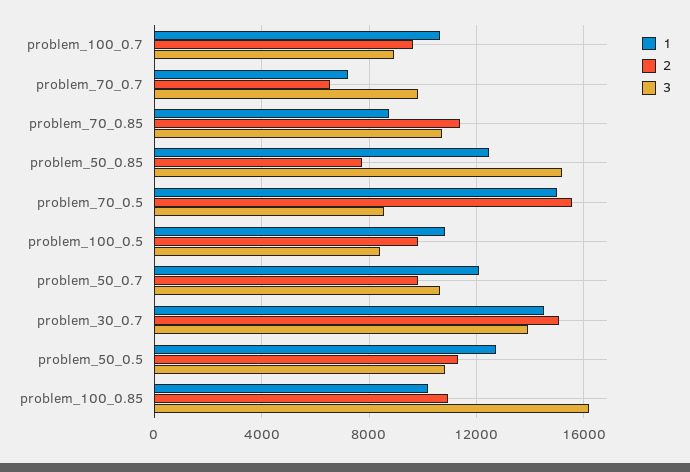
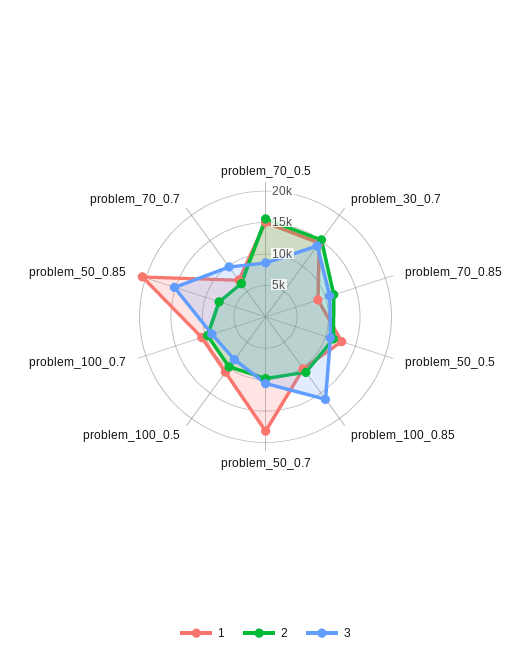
1, problem_50_0.85: 12500 -> 20000
1, problem_50_0.7: 12000 -> 17500

